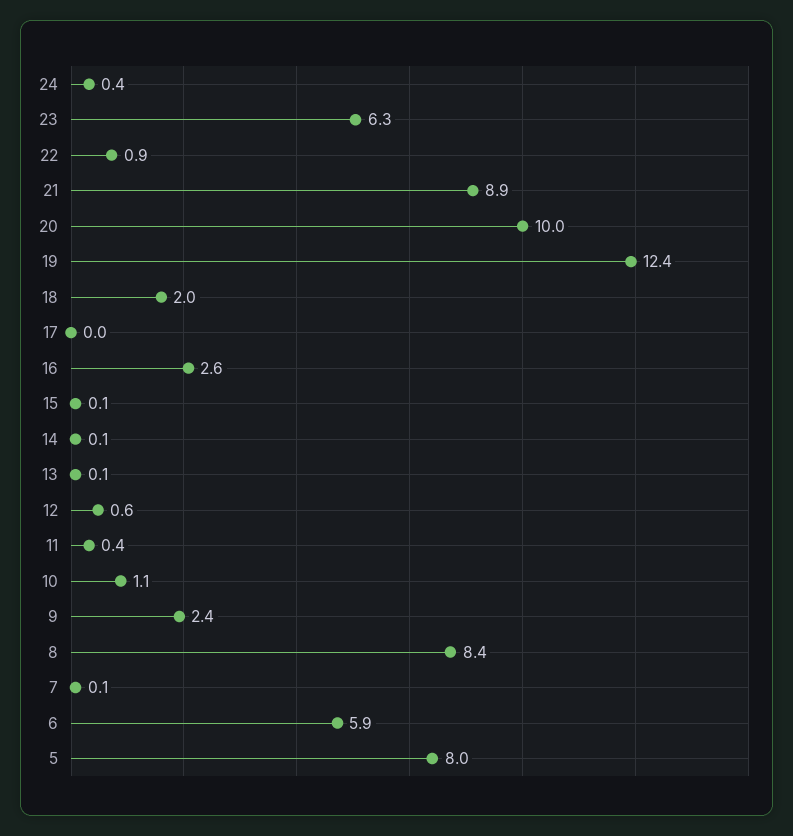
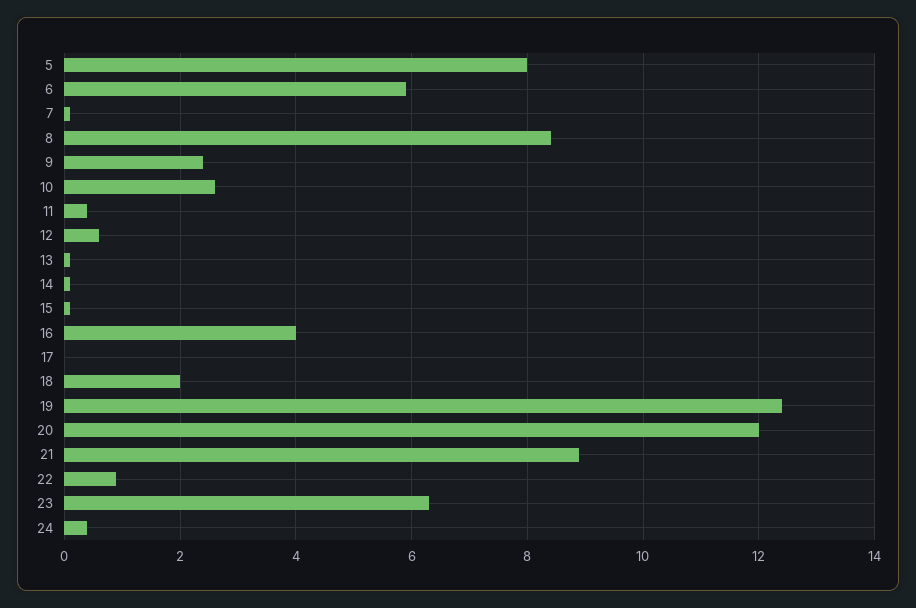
20: 10 -> 12
16: 2.6 -> 4
10: 1.1 -> 2.5

